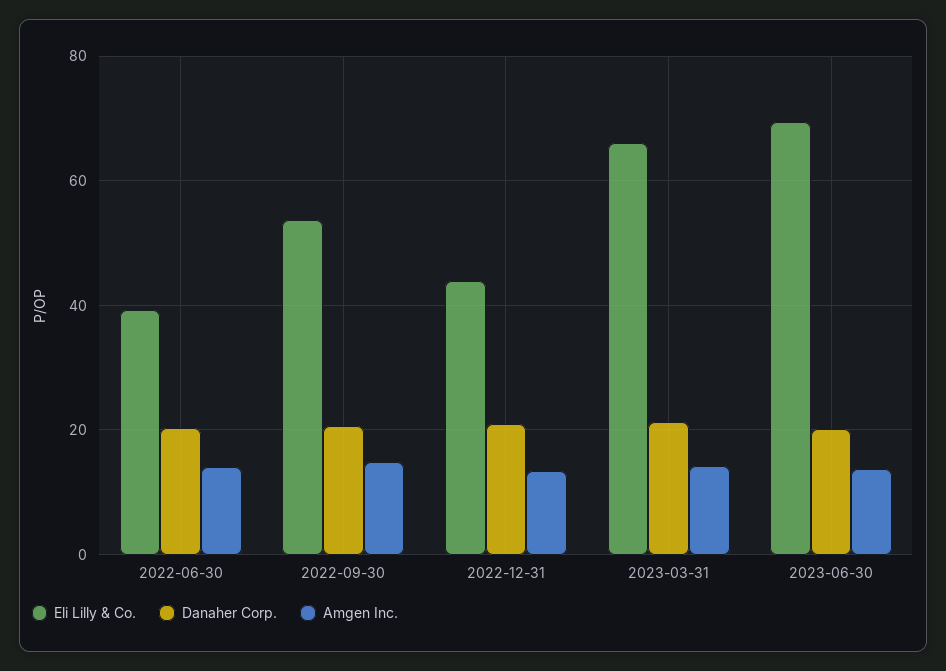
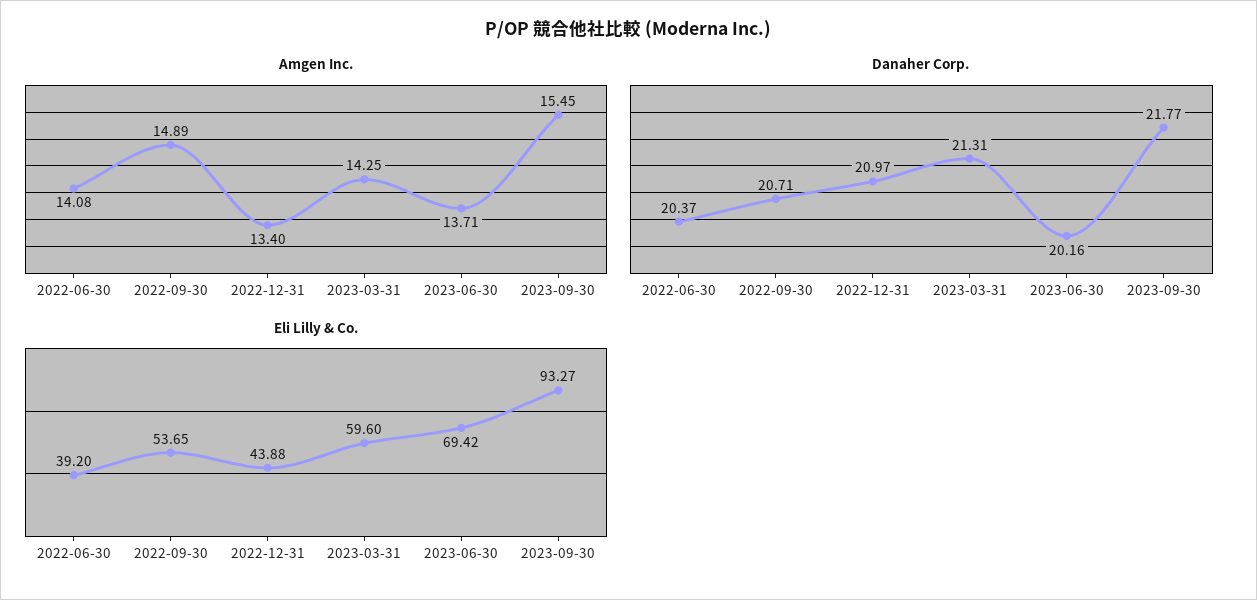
Eli Lilly & Co., 2023-03-31: 66 -> 59.6
Amgen Inc., 2023-09-30: none -> 15.45
Danaher Corp., 2023-09-30: none -> 21.77
Eli Lilly & Co., 2023-09-30: none -> 93.27

